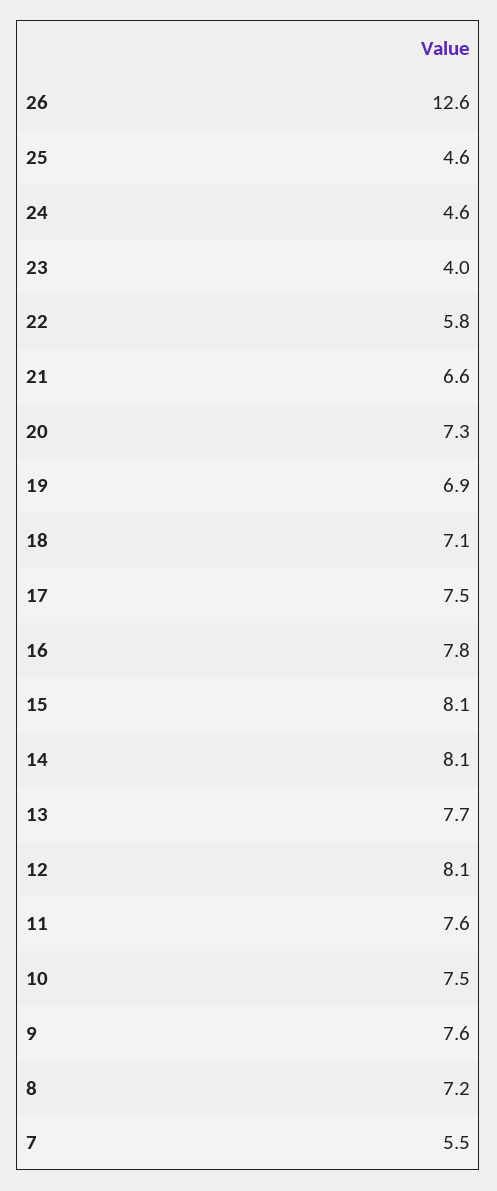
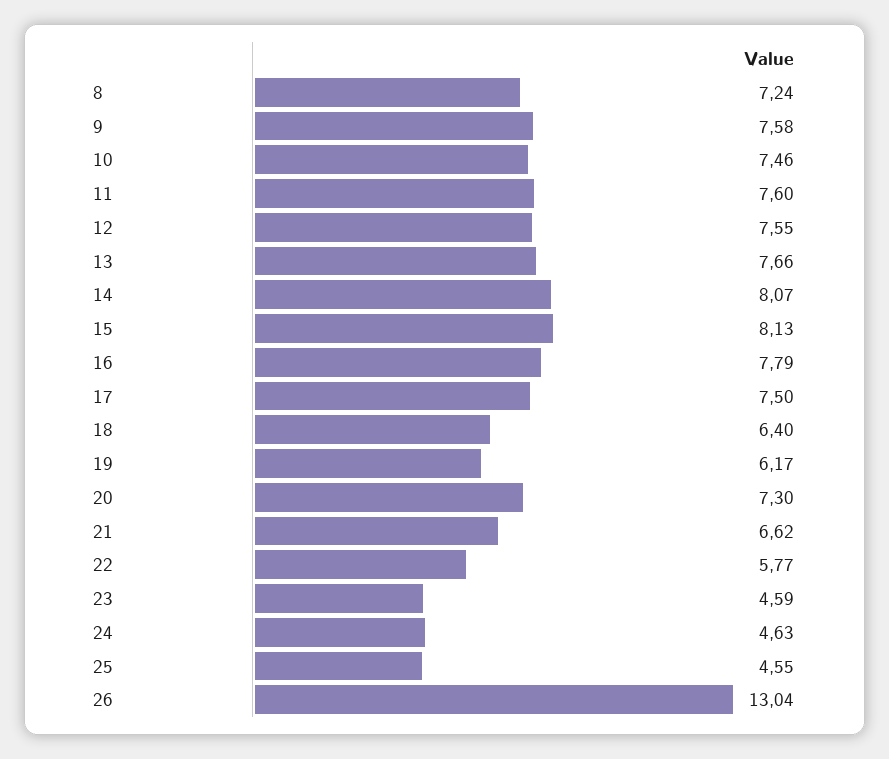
26: 12.6 -> 13.04
23: 4 -> 4.59
19: 6.9 -> 6.17
18: 7.1 -> 6.4
12: 8.1 -> 7.55
7: 5.5 -> none

